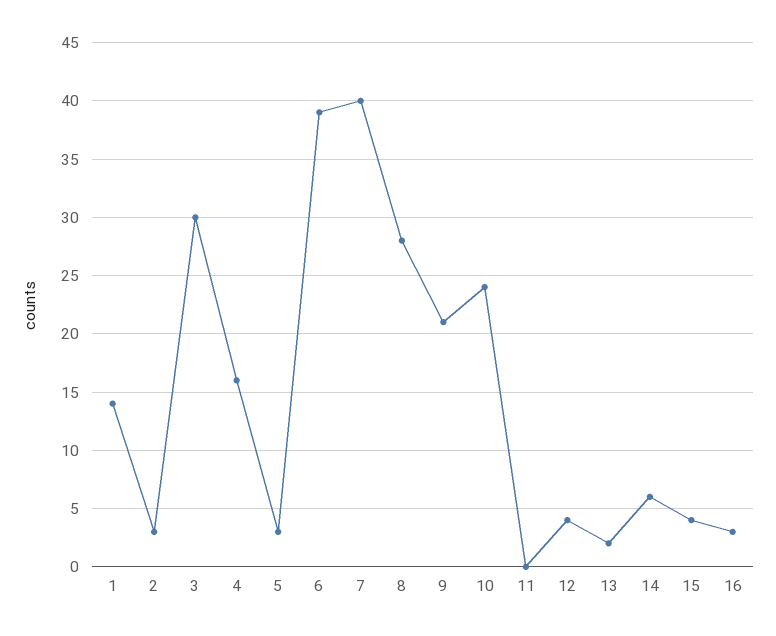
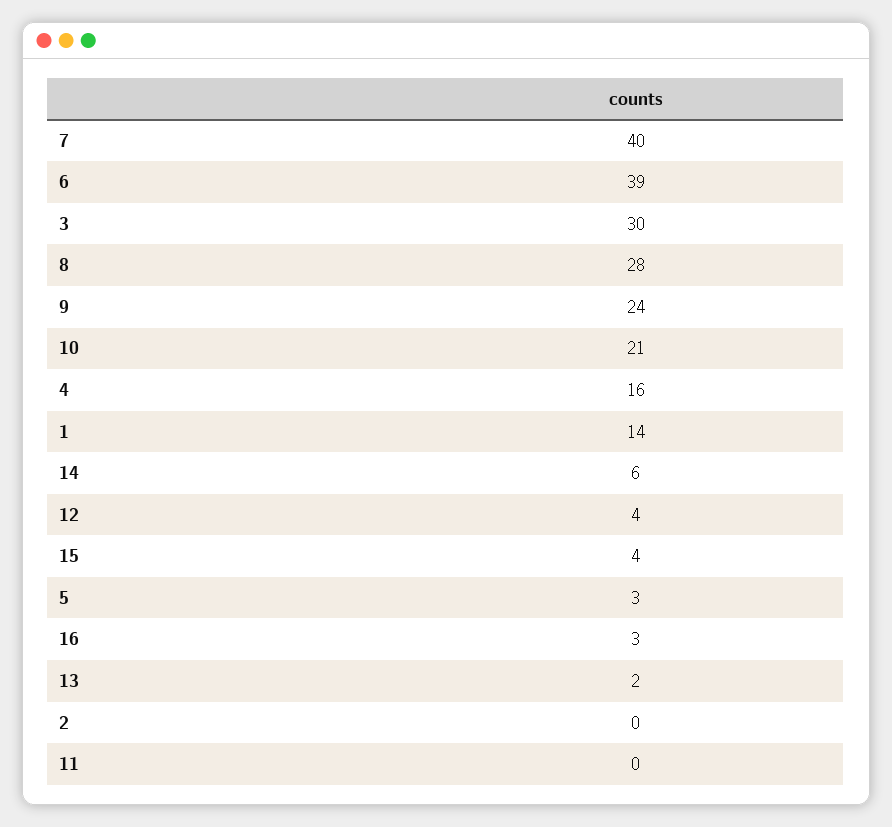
2: 3 -> 0
9: 21 -> 24
10: 24 -> 21

